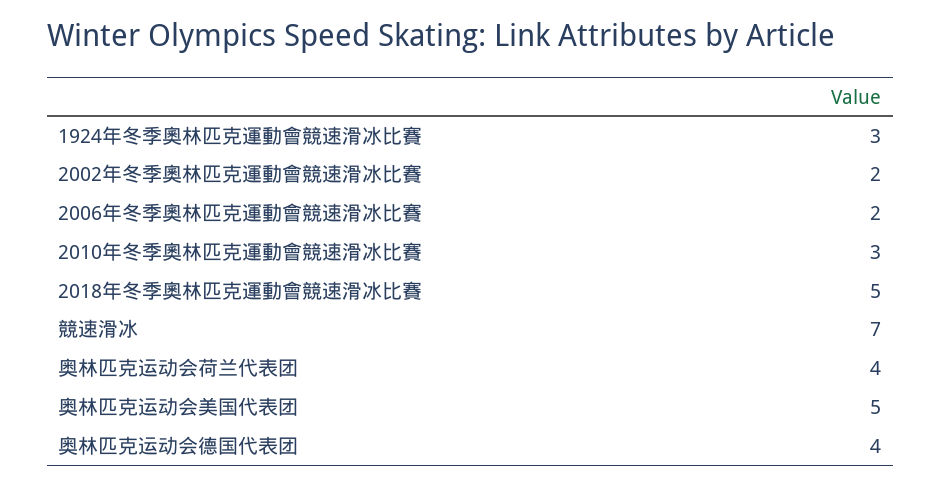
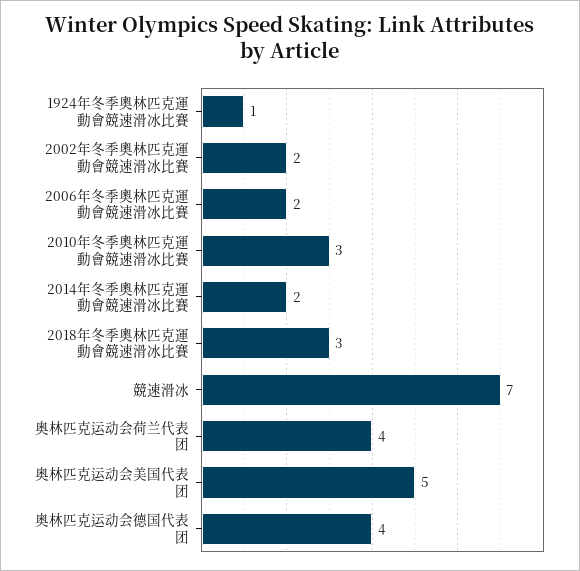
1924年冬季奧林匹克運動會競速滑冰比賽: 3 -> 1
2018年冬季奧林匹克運動會競速滑冰比賽: 5 -> 3
2014年冬季奧林匹克運動會競速滑冰比賽: none -> 2

